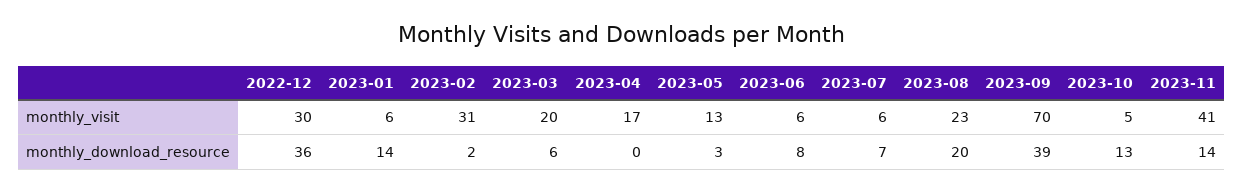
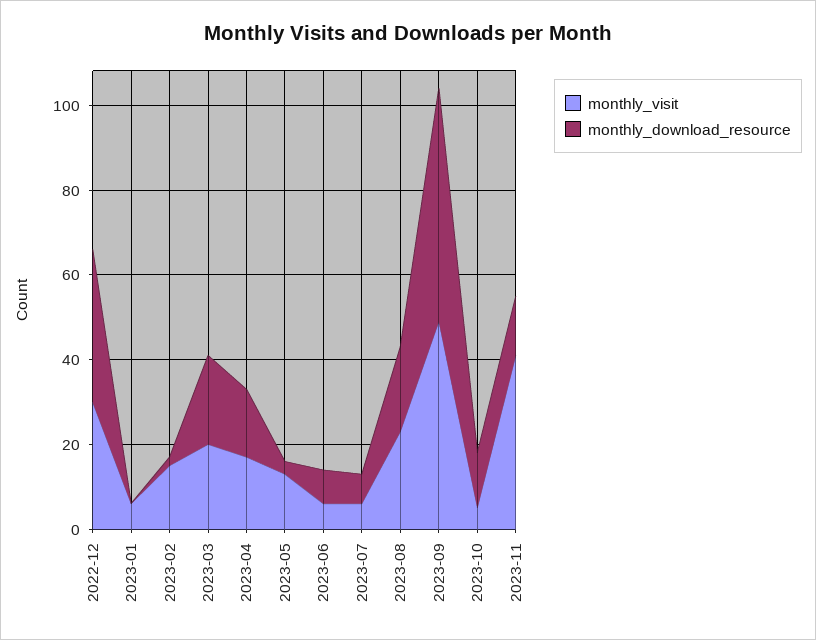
monthly_visit, 2023-02: 31 -> 15
monthly_visit, 2023-09: 70 -> 50
monthly_download_resource, 2023-01: 14 -> 0
monthly_download_resource, 2023-03: 6 -> 20
monthly_download_resource, 2023-04: 0 -> 15
monthly_download_resource, 2023-09: 39 -> 55

